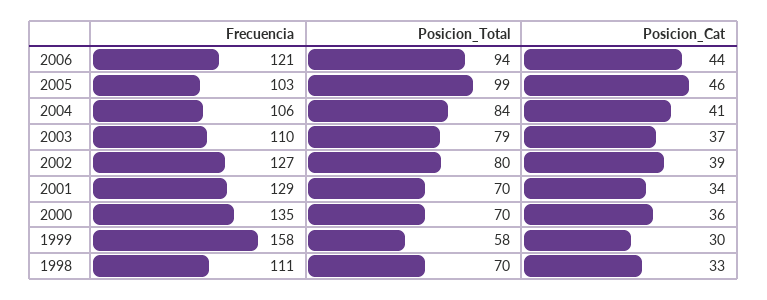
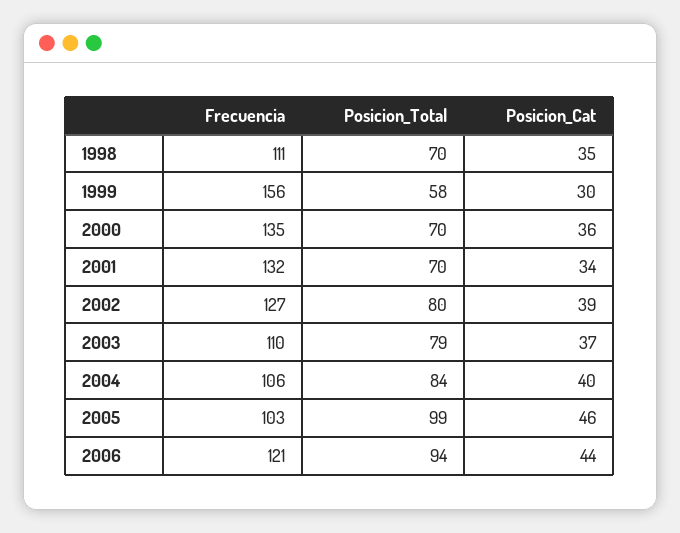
Posicion_Cat, 2004: 41 -> 40
Frecuencia, 2001: 129 -> 132
Frecuencia, 1999: 158 -> 156
Posicion_Cat, 1998: 33 -> 35

